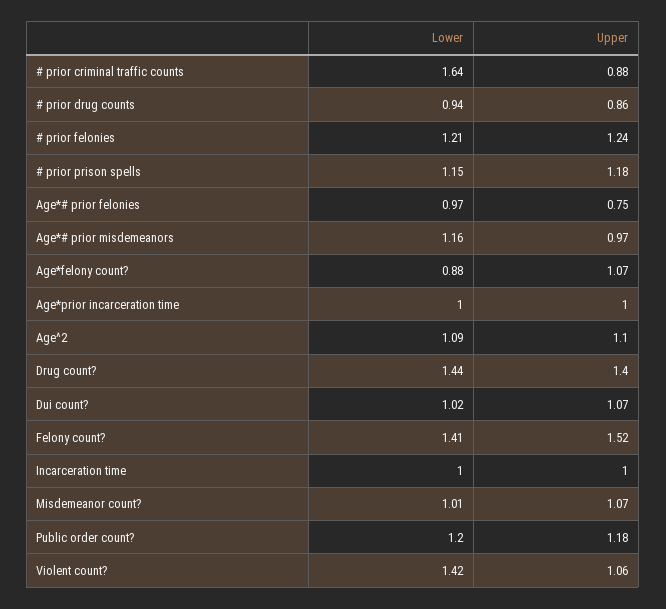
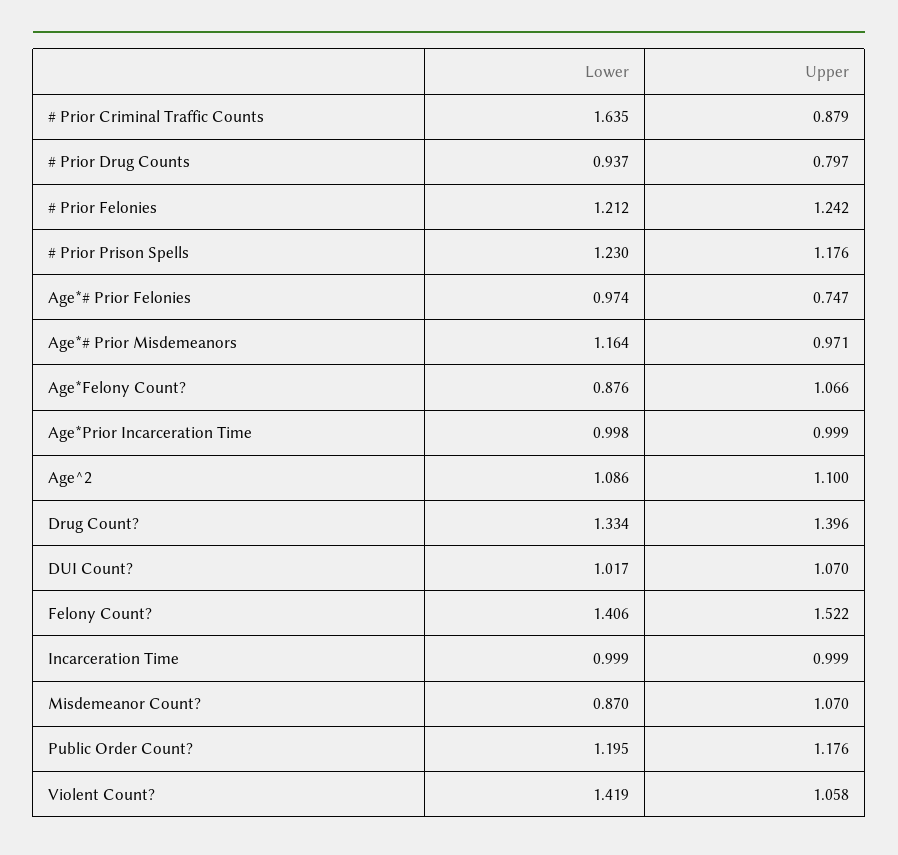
Upper, # prior drug counts: 0.86 -> 0.797
Lower, # prior prison spells: 1.15 -> 1.23
Lower, Drug count?: 1.44 -> 1.334
Lower, Misdemeanor count?: 1.01 -> 0.87

